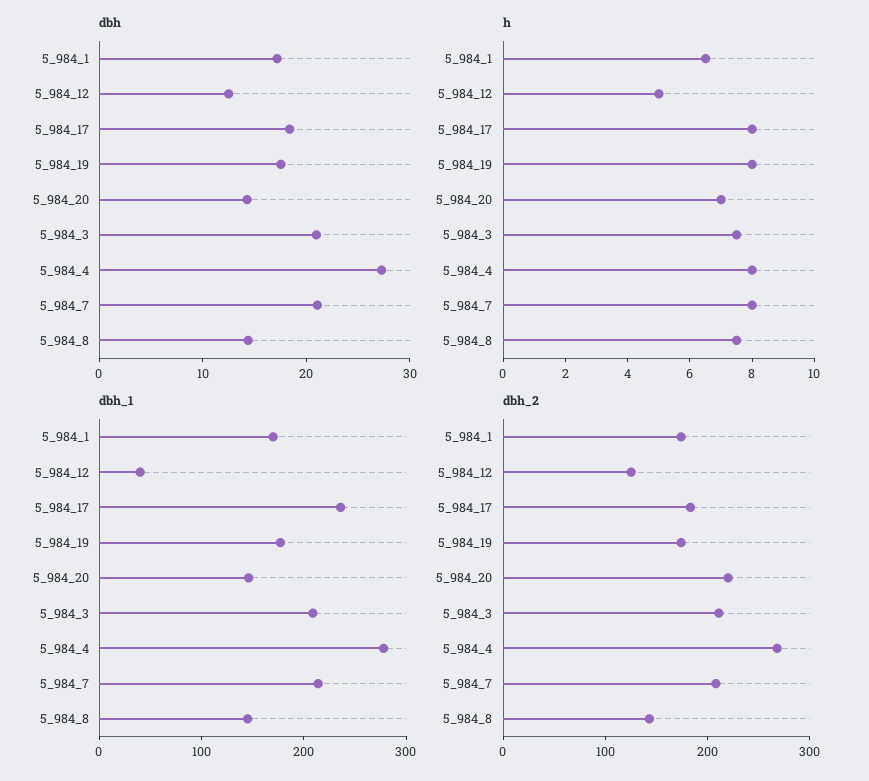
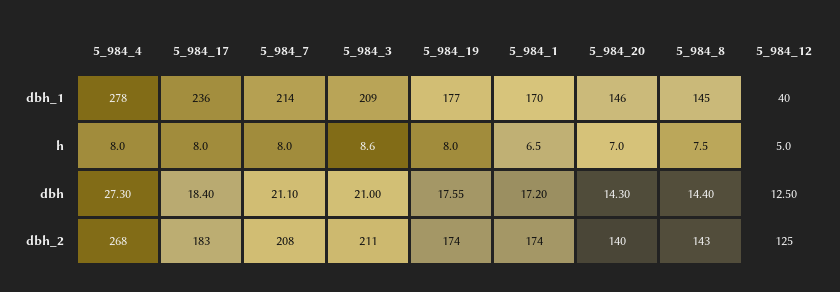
h, 5_984_3: 7.5 -> 8.6
dbh_2, 5_984_20: 220 -> 140

